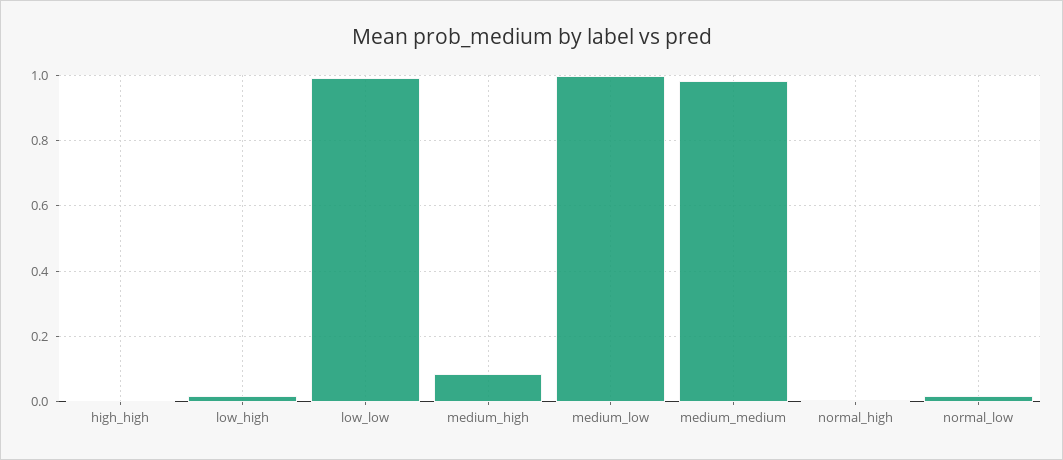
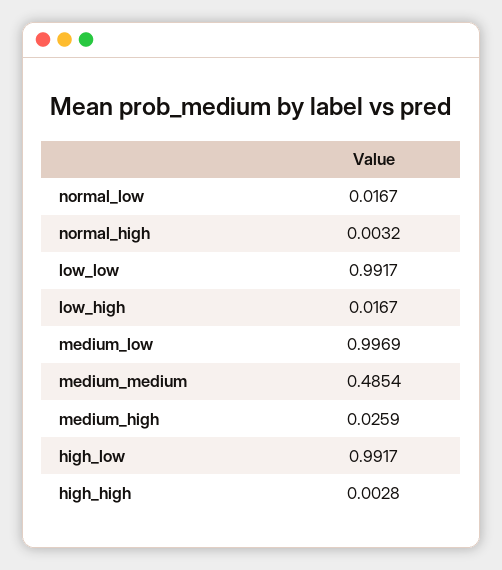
medium_high: 0.08 -> 0.0259
medium_medium: 0.98 -> 0.4854
high_low: none -> 0.9917

